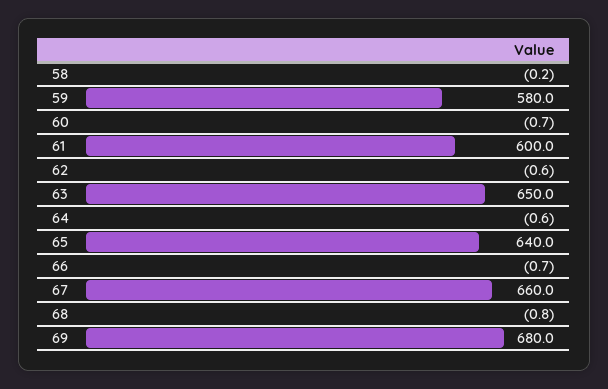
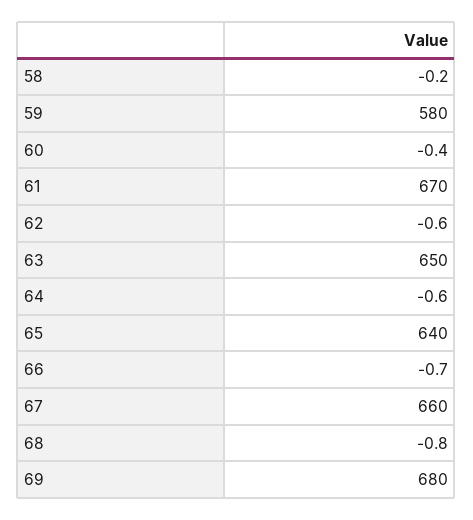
60: -0.7 -> -0.4
61: 600 -> 670

